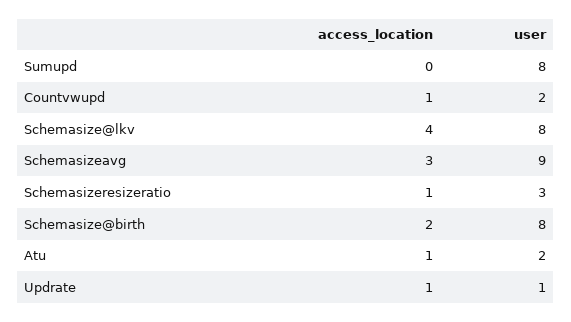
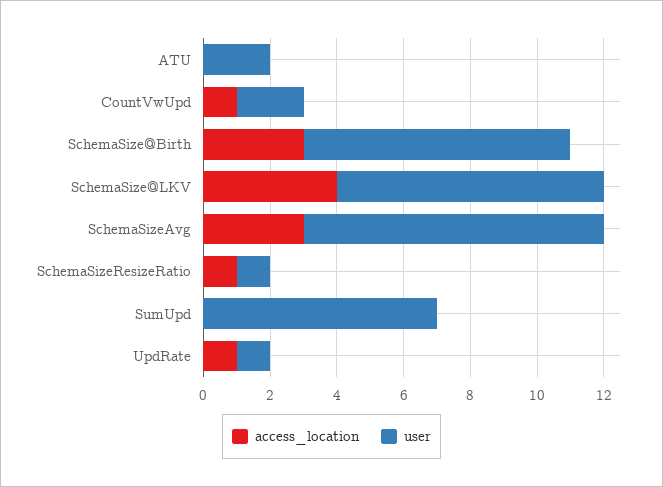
user, Sumupd: 8 -> 7
user, Schemasizeresizeratio: 3 -> 1
access_location, Schemasize@birth: 2 -> 3
access_location, Atu: 1 -> 0

